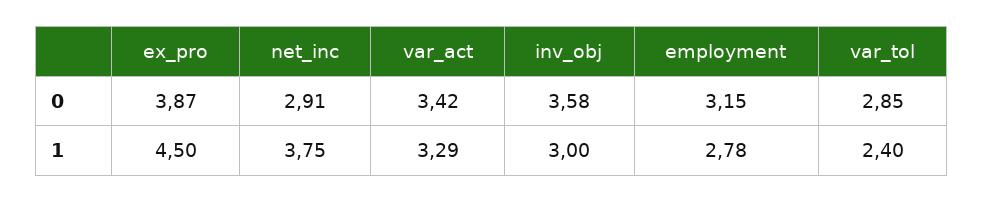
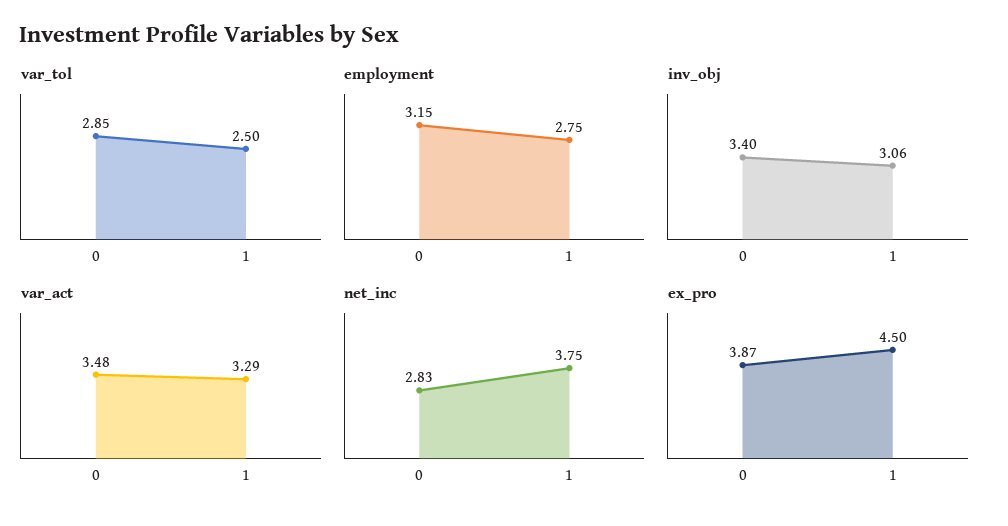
net_inc, 0: 2.91 -> 2.83
var_act, 0: 3.42 -> 3.48
inv_obj, 0: 3.58 -> 3.4
inv_obj, 1: 3 -> 3.06
employment, 1: 2.78 -> 2.75
var_tol, 1: 2.4 -> 2.5

